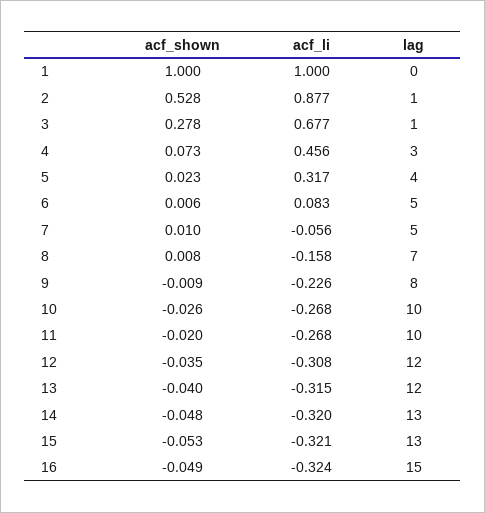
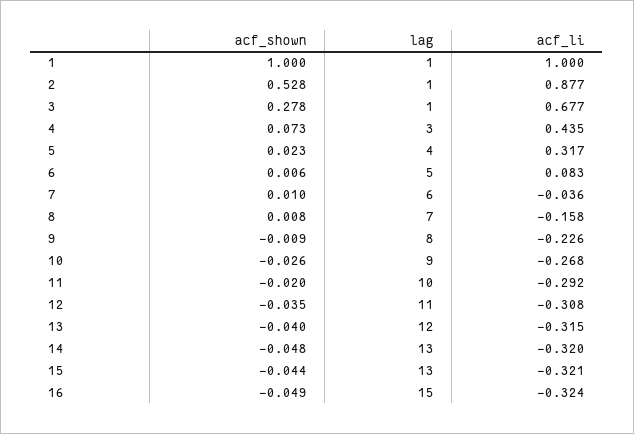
lag, 1: 0 -> 1
acf_li, 4: 0.456 -> 0.435
acf_li, 7: -0.056 -> -0.036
lag, 7: 5 -> 6
lag, 10: 10 -> 9
acf_li, 11: -0.268 -> -0.292
lag, 12: 12 -> 11
acf_shown, 15: -0.053 -> -0.044

